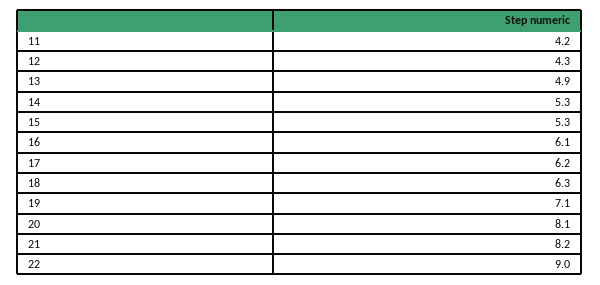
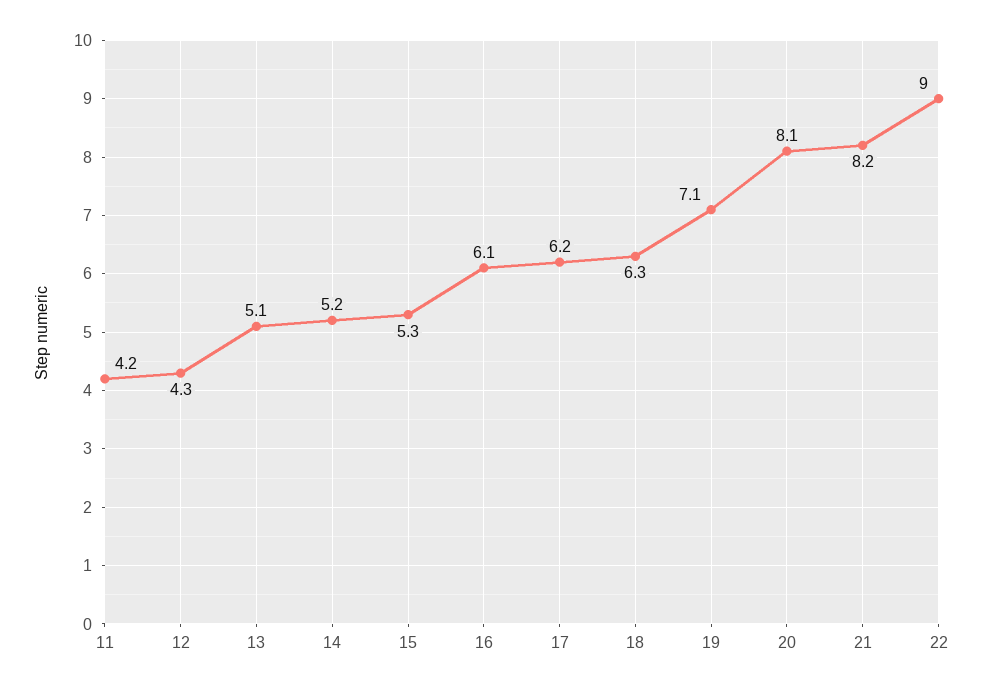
13: 4.9 -> 5.1
14: 5.3 -> 5.2

